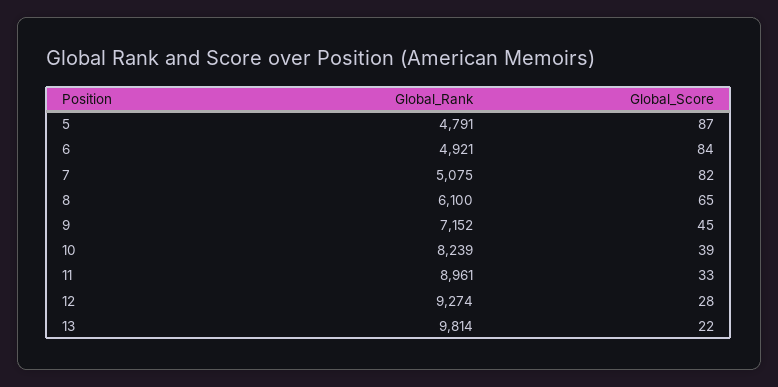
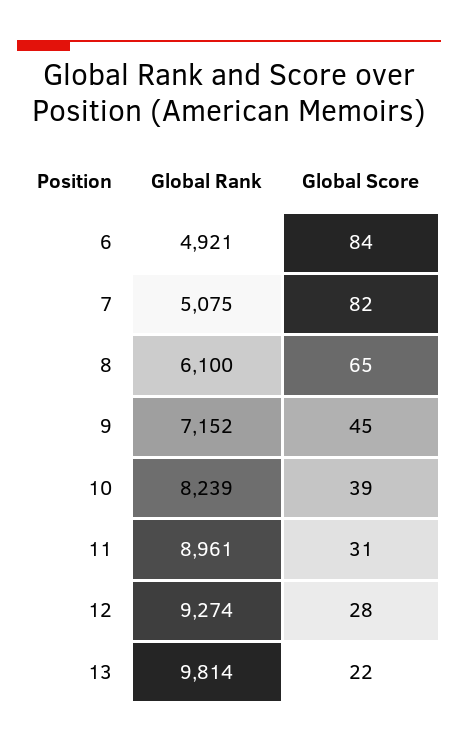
Global_Rank, 5: 4791 -> none
Global_Score, 5: 87 -> none
Global_Score, 11: 33 -> 31

